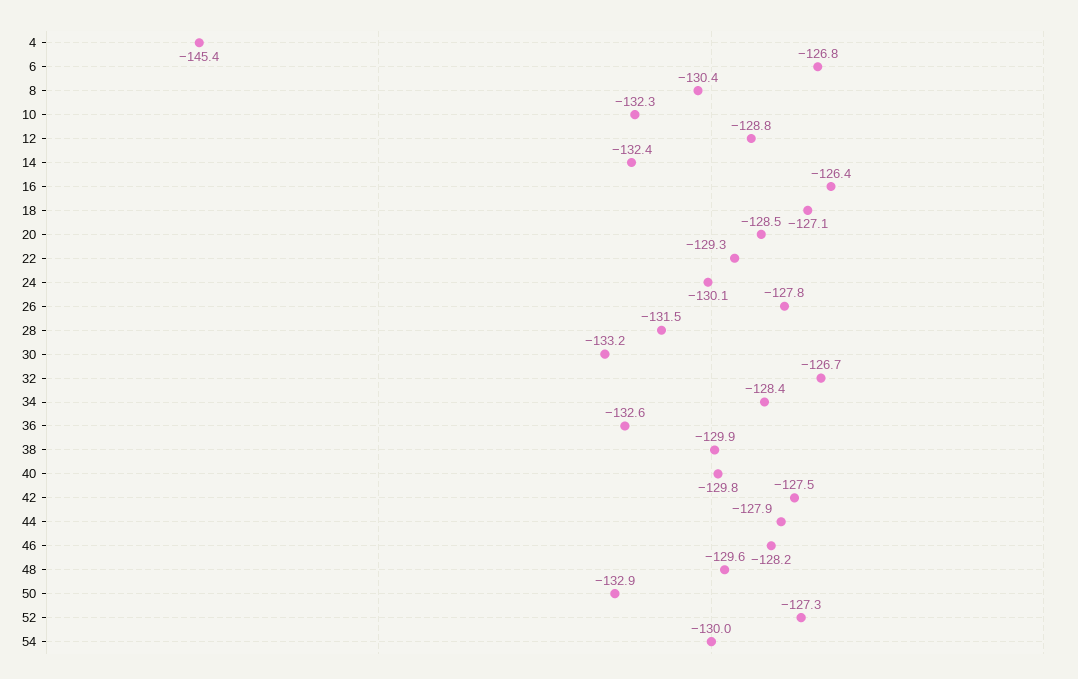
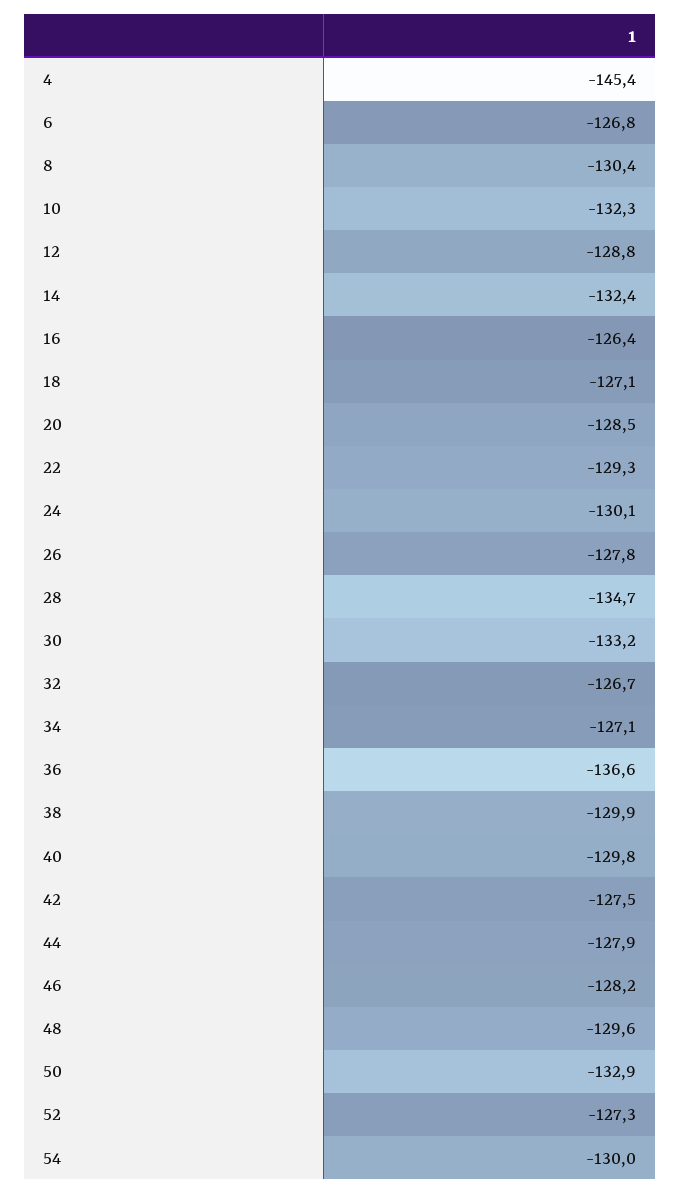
28: -131.5 -> -134.7
34: -128.4 -> -127.1
36: -132.6 -> -136.6

